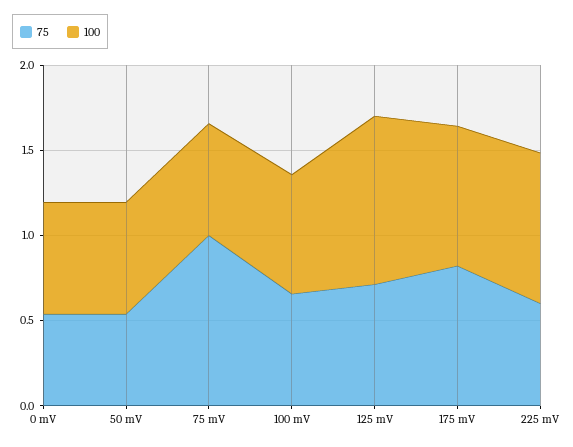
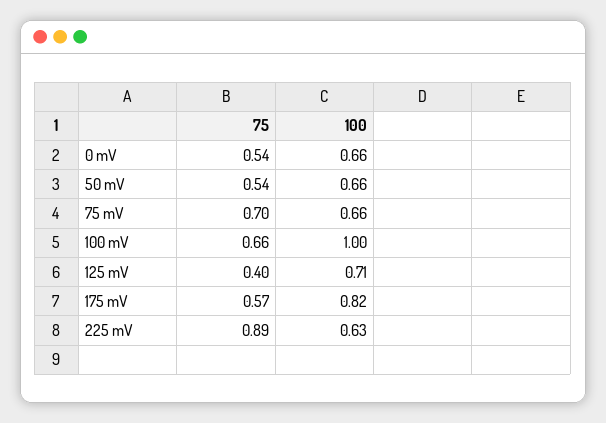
75, 75 mV: 1 -> 0.7
100, 100 mV: 0.7 -> 1
75, 125 mV: 0.7 -> 0.4
100, 125 mV: 1 -> 0.71
75, 175 mV: 0.8 -> 0.57
75, 225 mV: 0.6 -> 0.89
100, 225 mV: 0.9 -> 0.63

